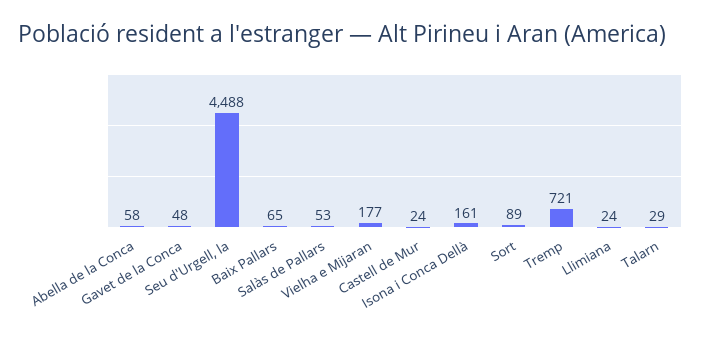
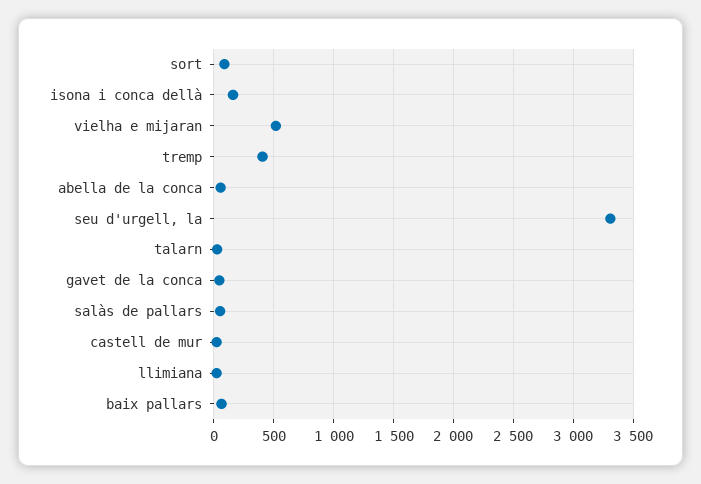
Seu d'Urgell, la: 4488 -> 3300
Vielha e Mijaran: 177 -> 500
Tremp: 721 -> 400

